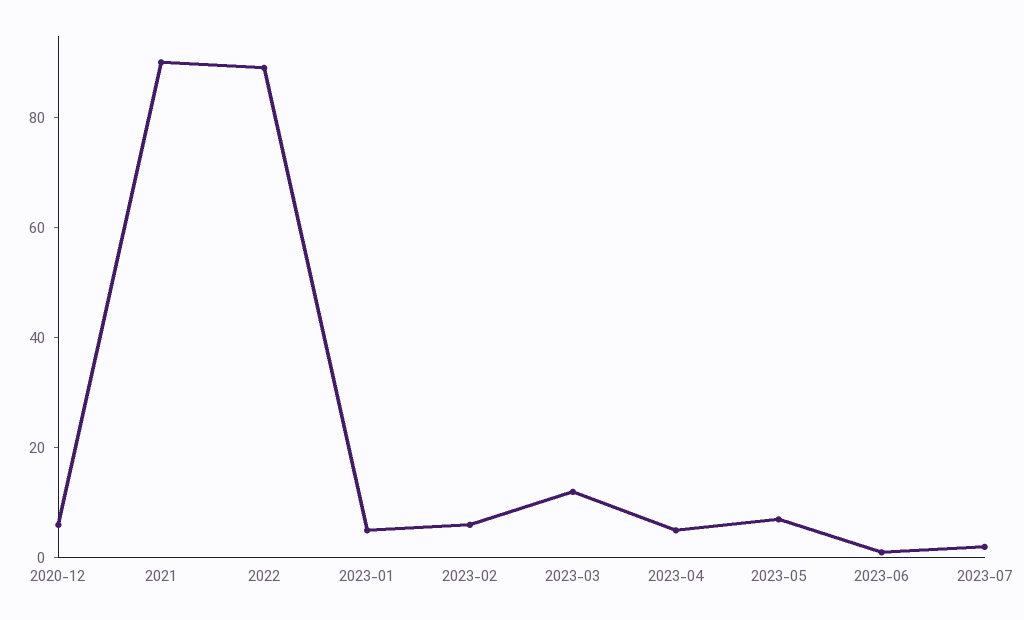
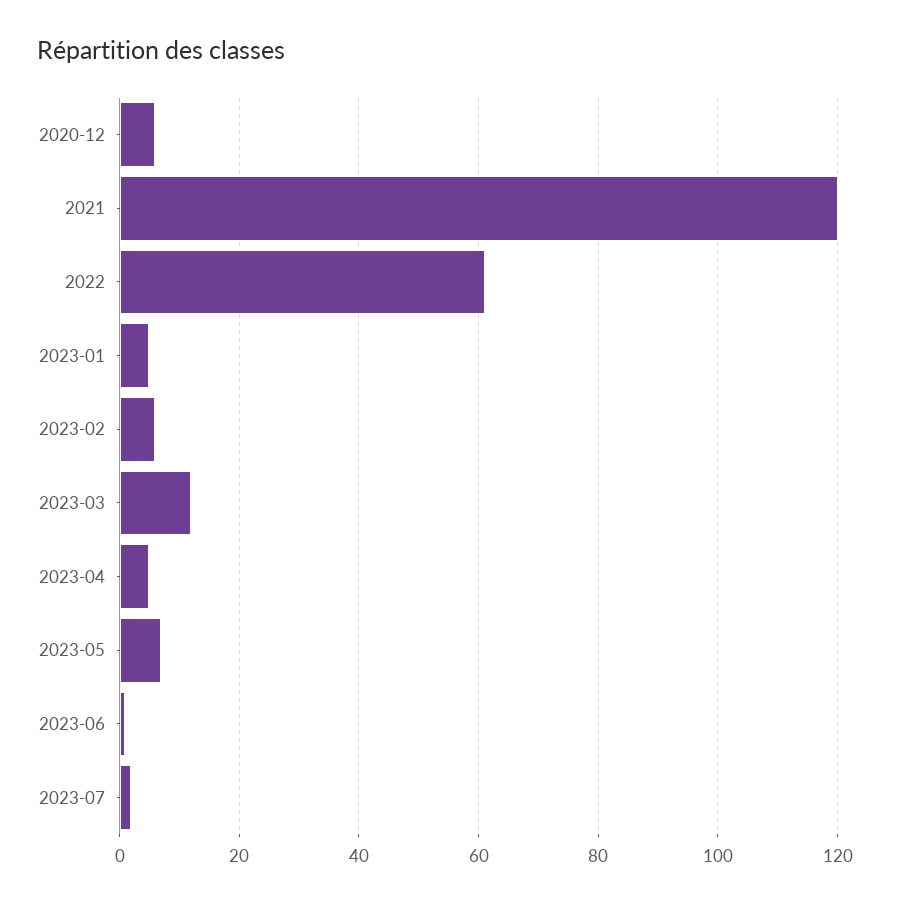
2021: 90 -> 120
2022: 90 -> 60

